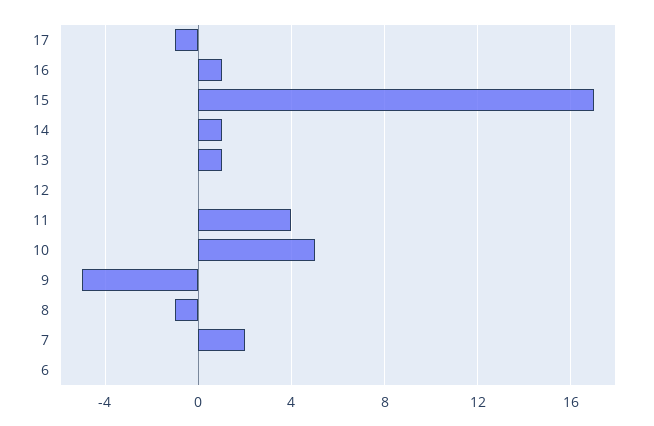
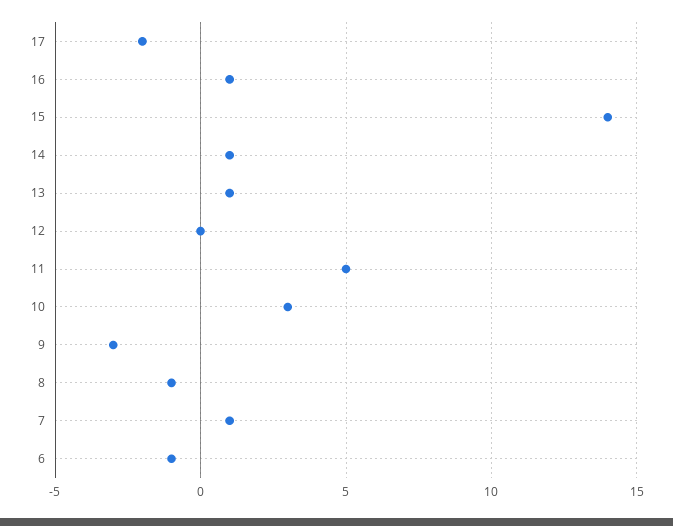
17: -1 -> -2
15: 17 -> 14
11: 4 -> 5
10: 5 -> 3
9: -5 -> -3
7: 2 -> 1
6: 0 -> -1

